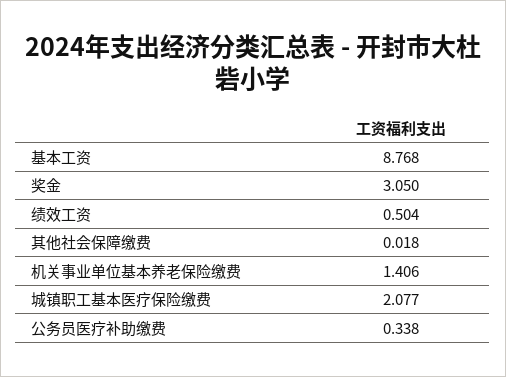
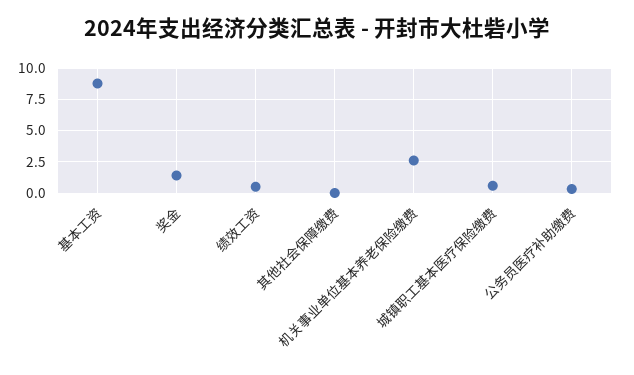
奖金: 3.05 -> 1.5
机关事业单位基本养老保险缴费: 1.406 -> 2.5
城镇职工基本医疗保险缴费: 2.077 -> 0.5

